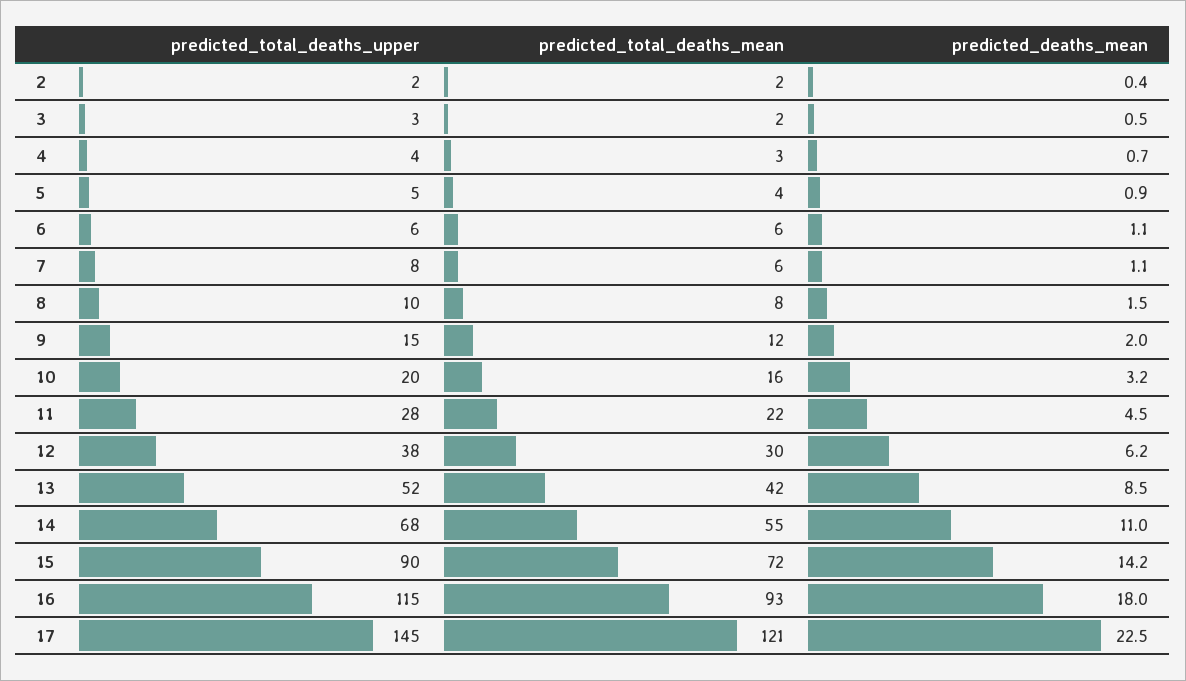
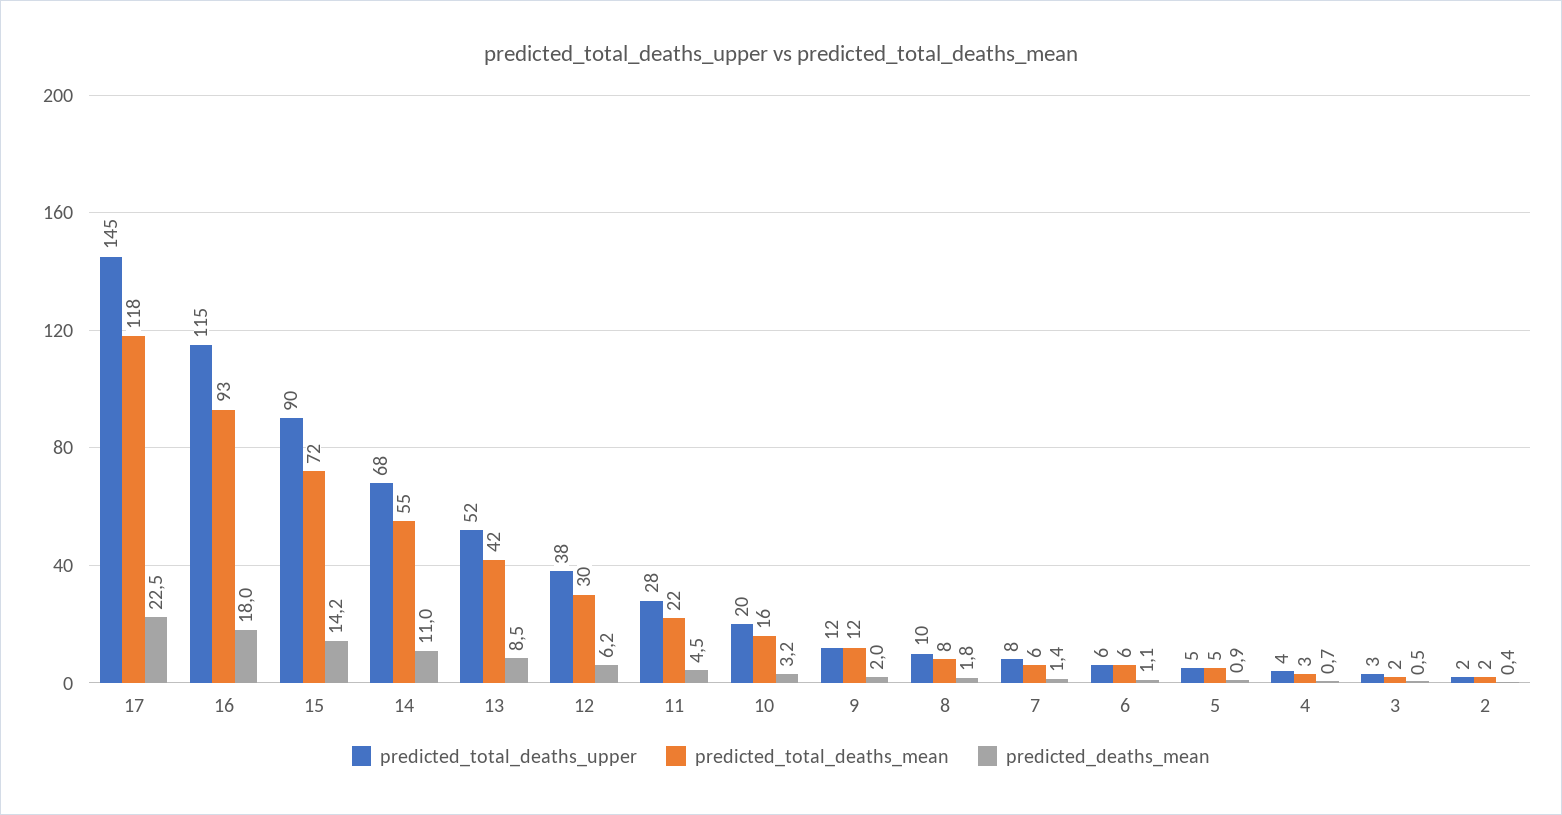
predicted_total_deaths_mean, 5: 4 -> 5
predicted_deaths_mean, 7: 1.1 -> 1.4
predicted_deaths_mean, 8: 1.5 -> 1.8
predicted_total_deaths_upper, 9: 15 -> 12
predicted_total_deaths_mean, 17: 121 -> 118

